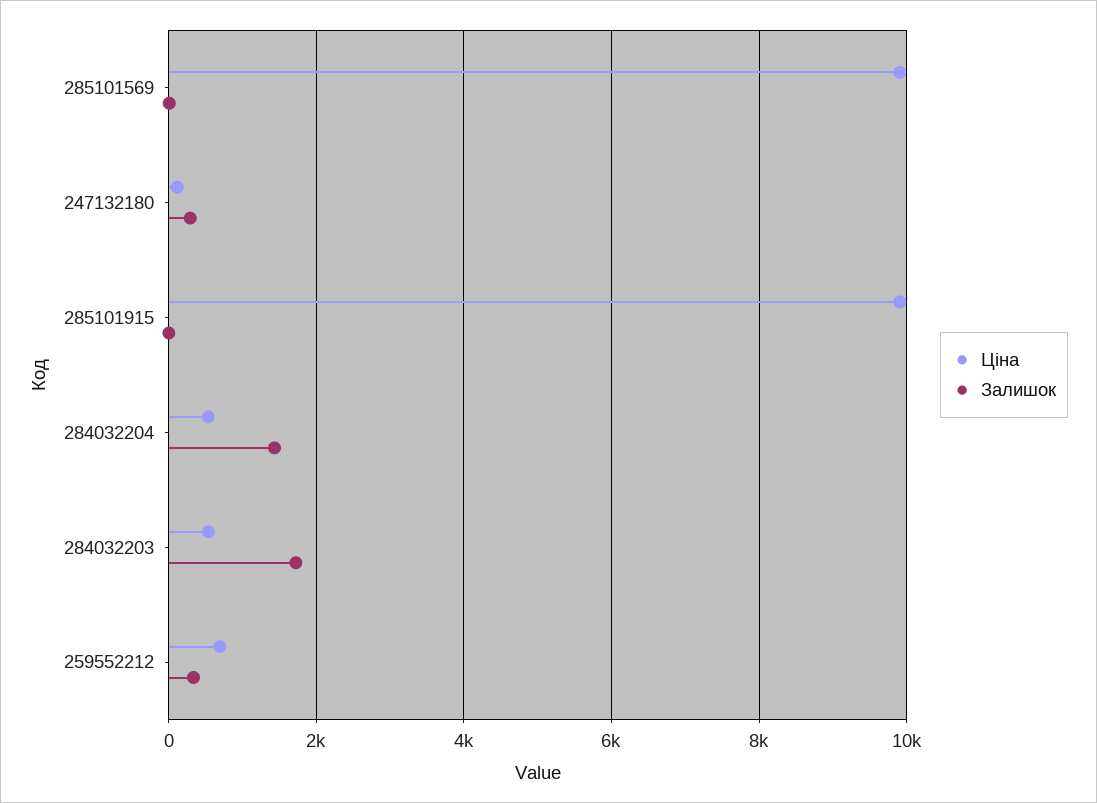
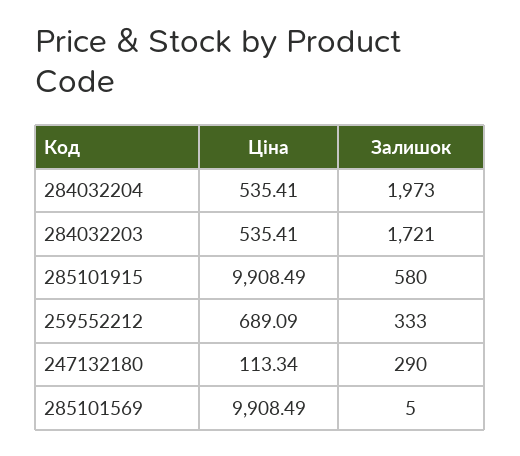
Залишок, 285101915: 0 -> 580
Залишок, 284032204: 1400 -> 1973

